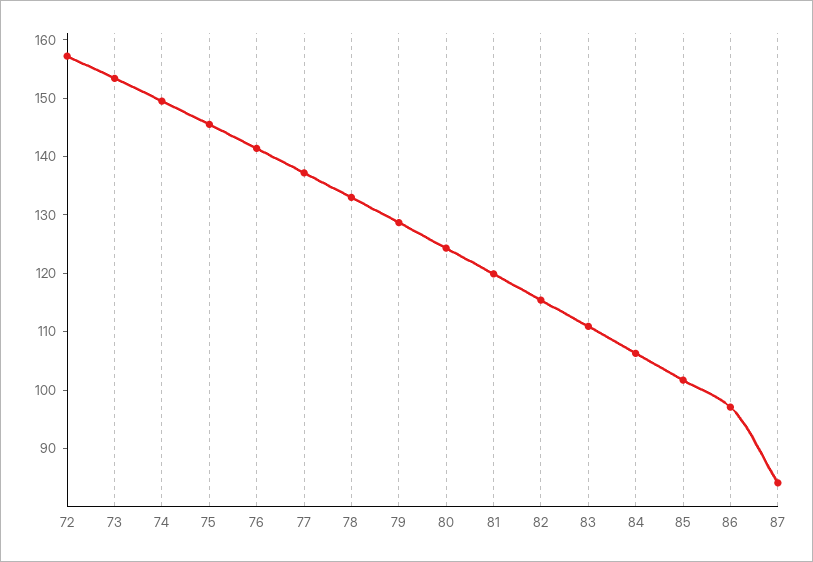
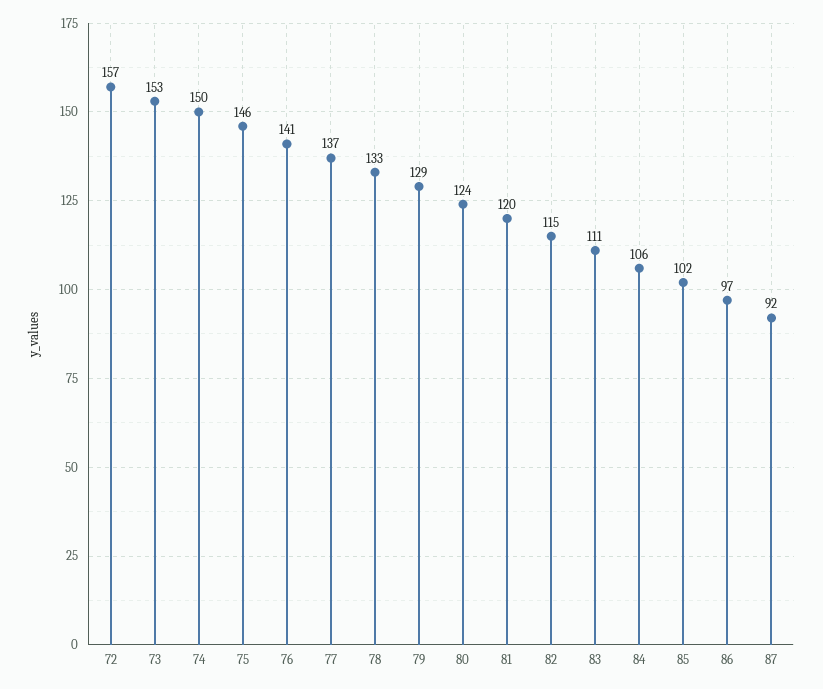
87: 84 -> 92

